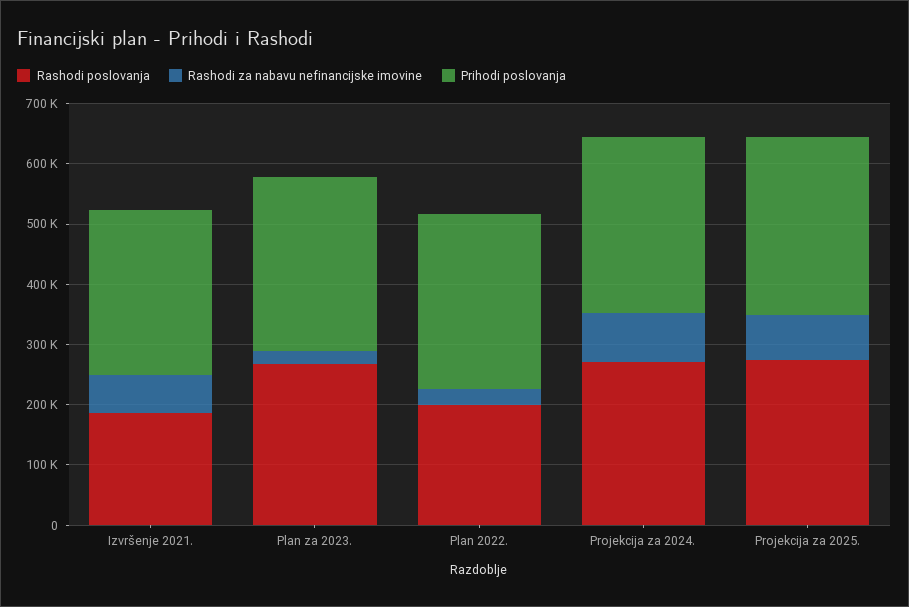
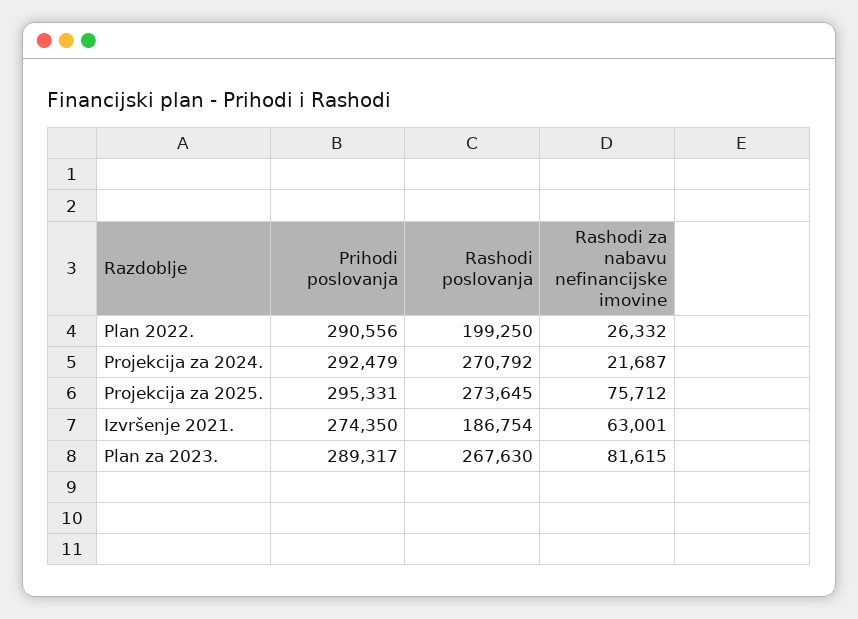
Rashodi za nabavu nefinancijske imovine, Plan za 2023.: 20000 -> 81615
Rashodi za nabavu nefinancijske imovine, Projekcija za 2024.: 80000 -> 21687

